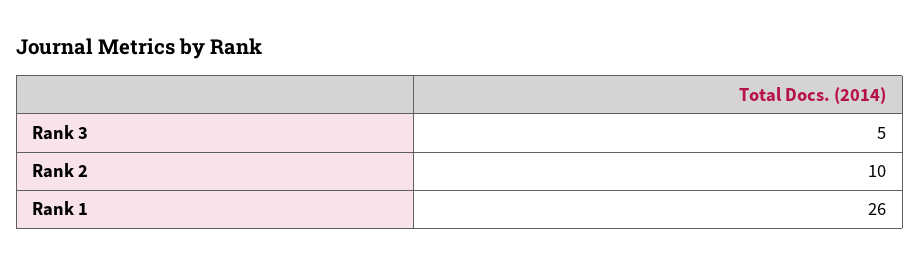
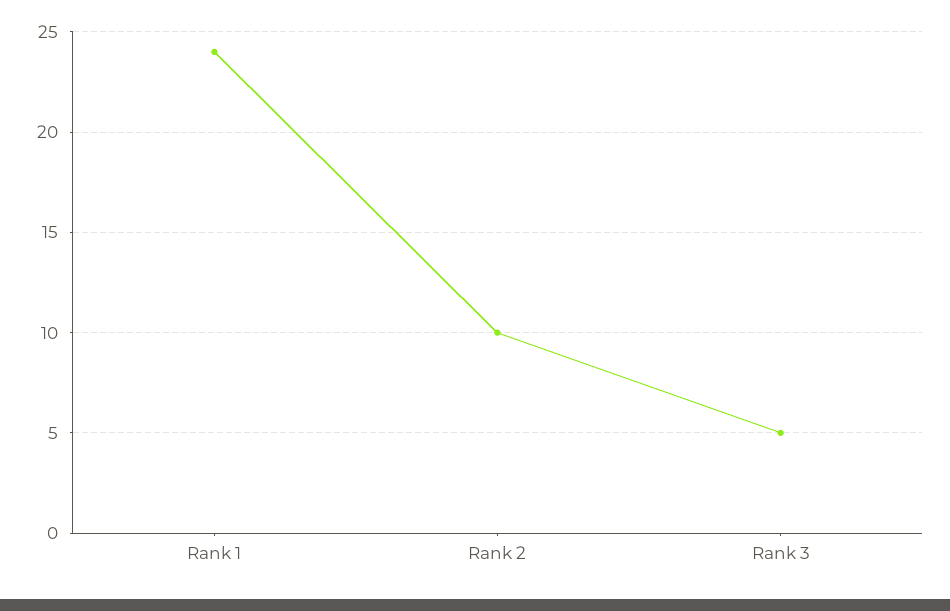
Rank 1: 26 -> 24

